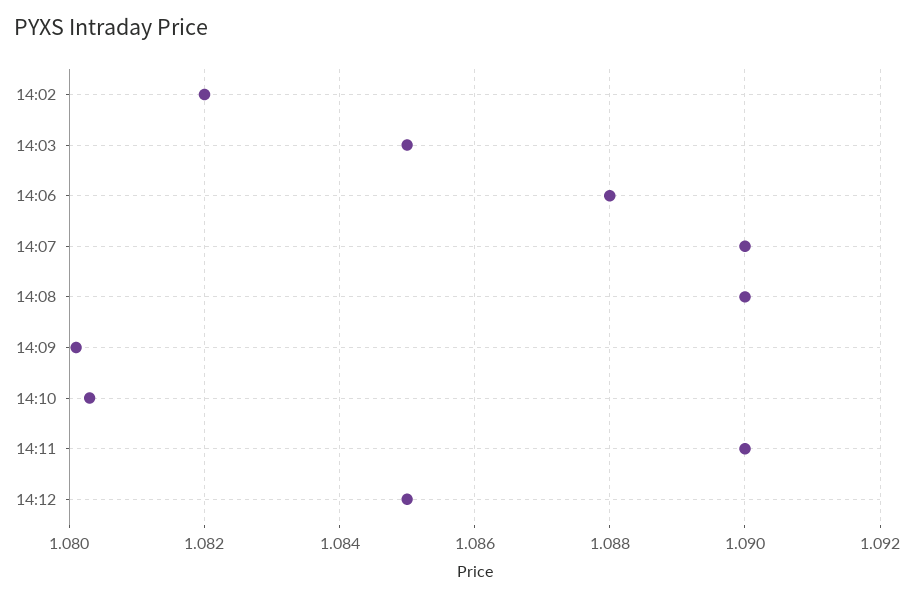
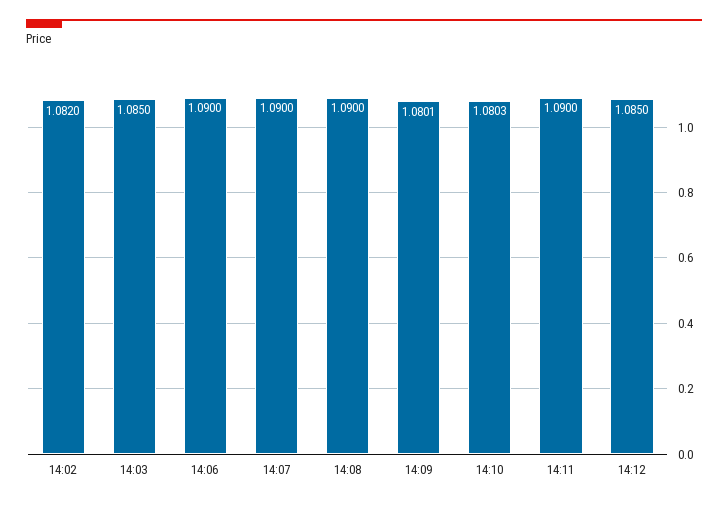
14:06: 1.088 -> 1.09

